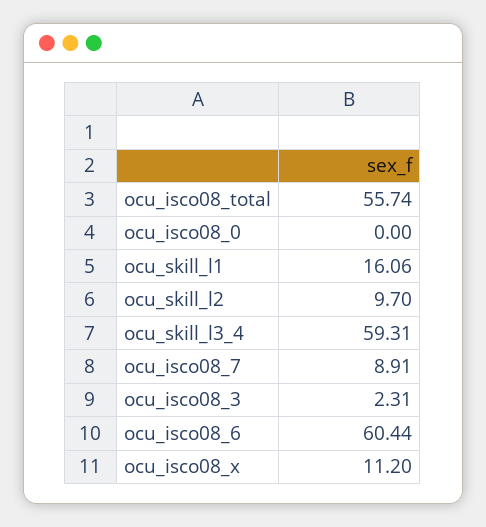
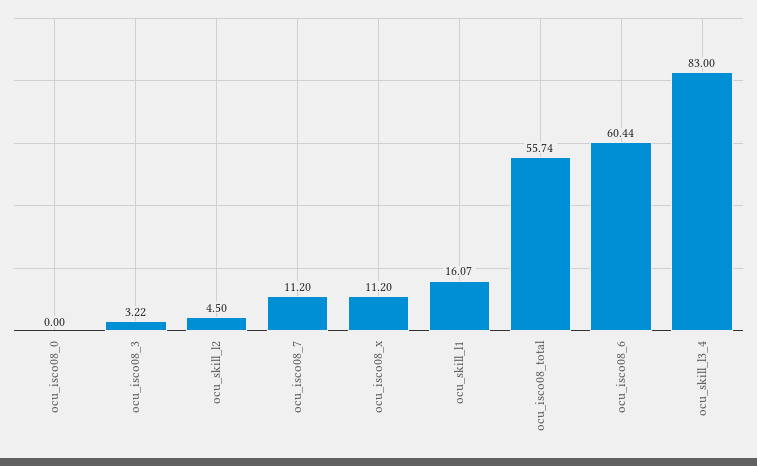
ocu_skill_l1: 16.06 -> 16.07
ocu_skill_l2: 9.7 -> 4.5
ocu_skill_l3_4: 59.31 -> 83
ocu_isco08_7: 8.91 -> 11.2
ocu_isco08_3: 2.31 -> 3.22

